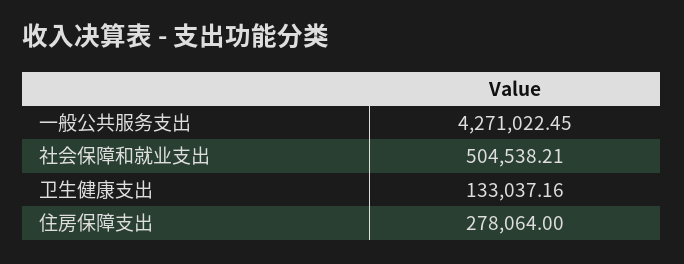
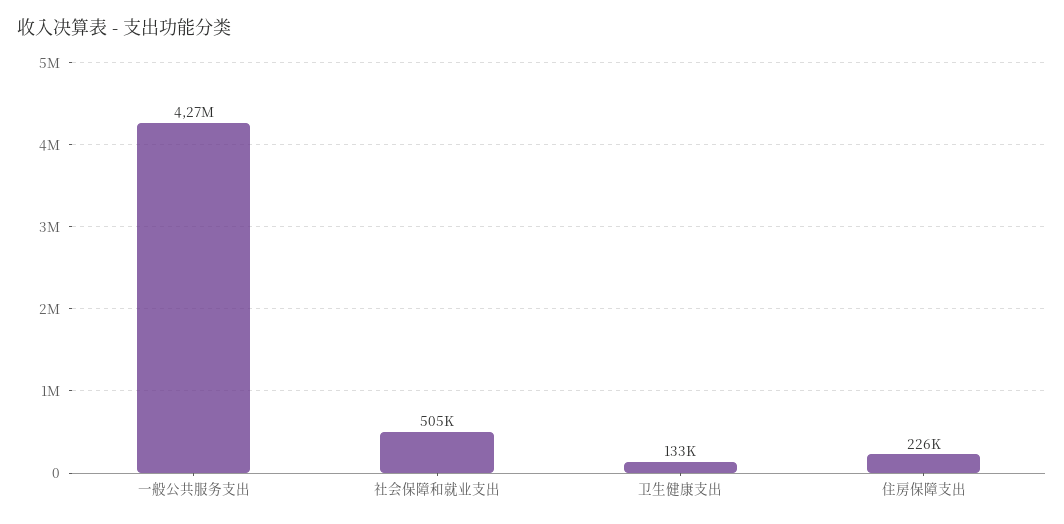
住房保障支出: 278064 -> 226000

